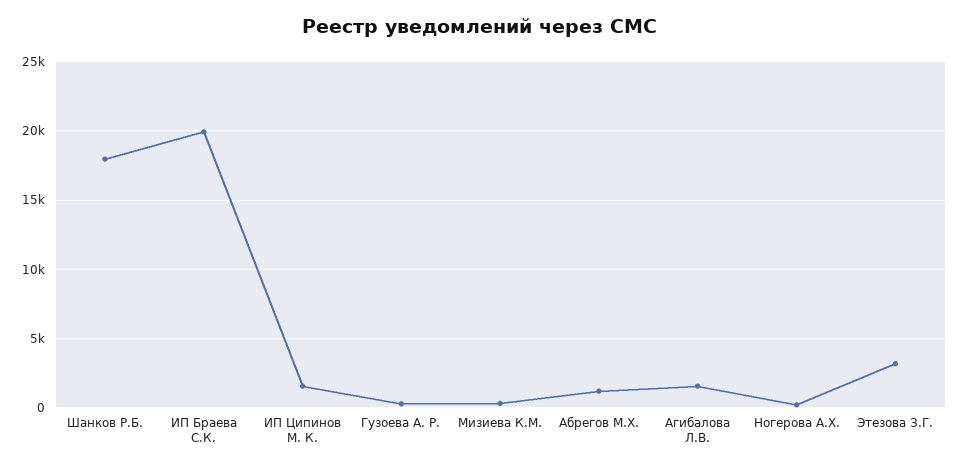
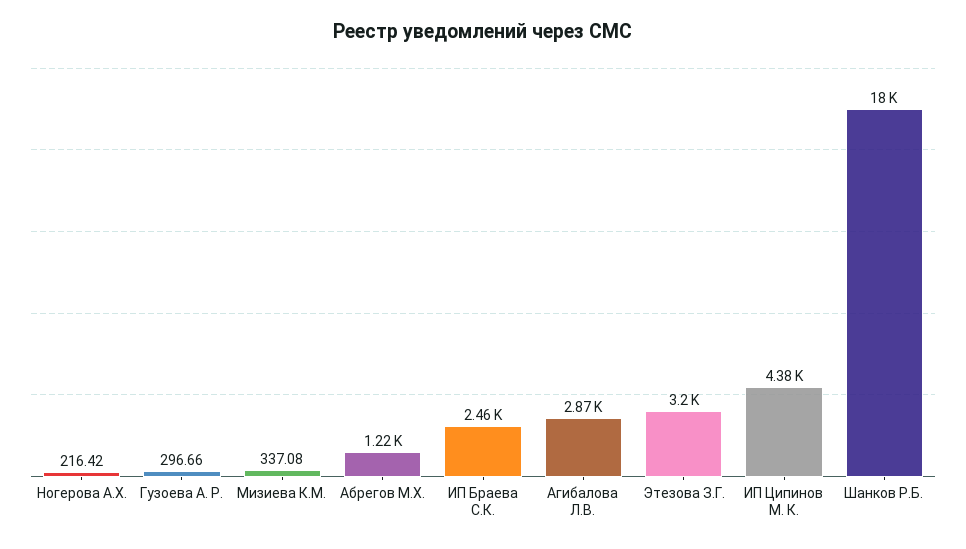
ИП Браева С.К.: 20000 -> 2460
ИП Ципинов М. К.: 1500 -> 4380
Агибалова Л.В.: 1500 -> 2870

